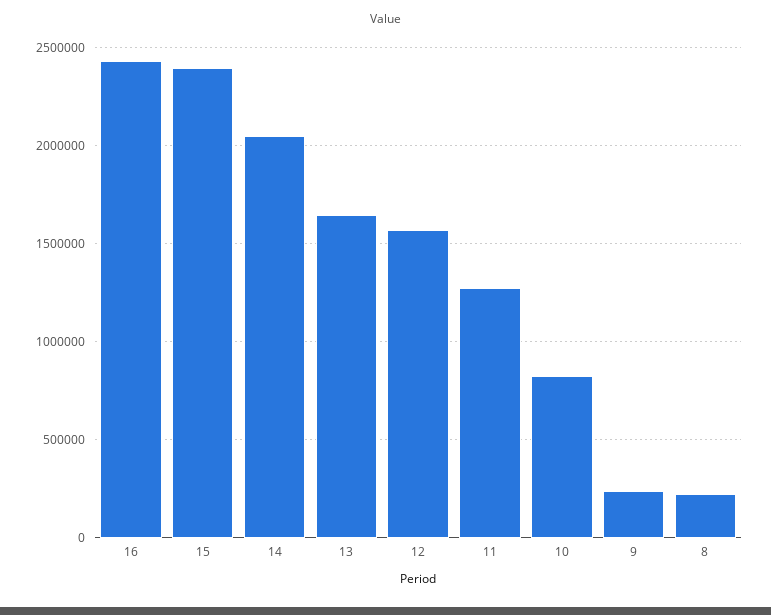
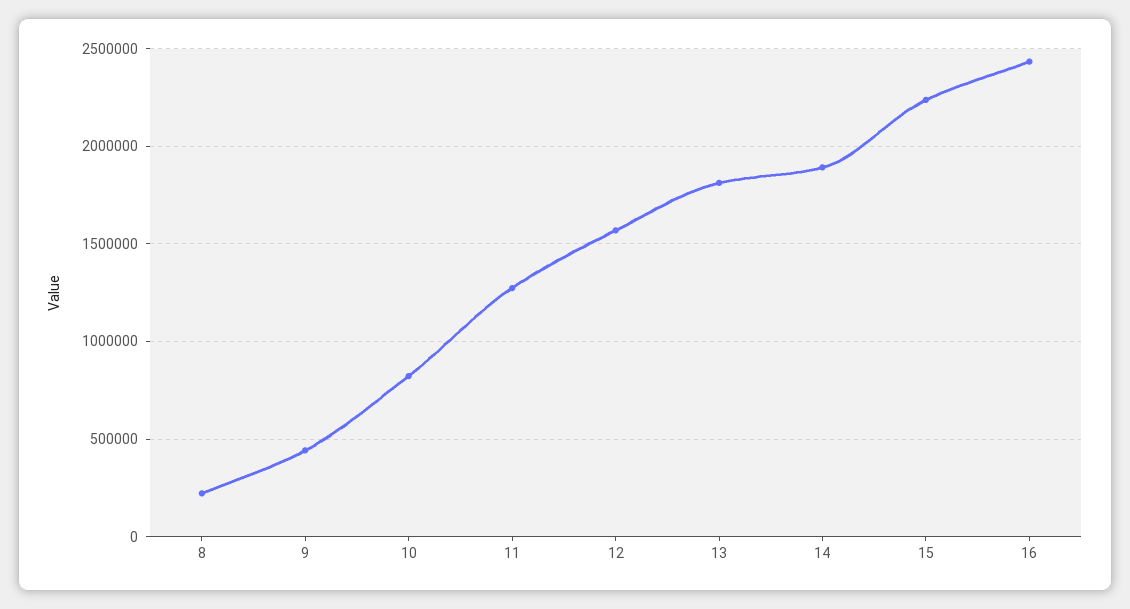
15: 2400000 -> 2250000
14: 2050000 -> 1900000
13: 1650000 -> 1800000
9: 250000 -> 450000

